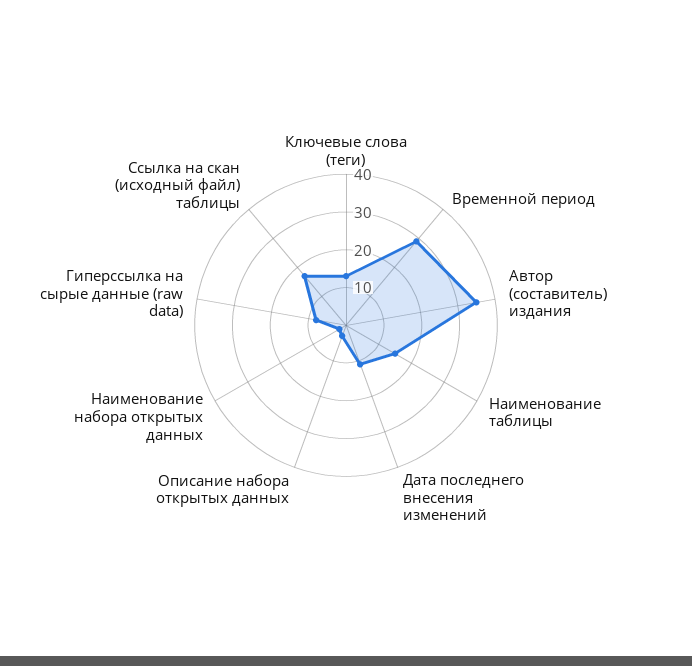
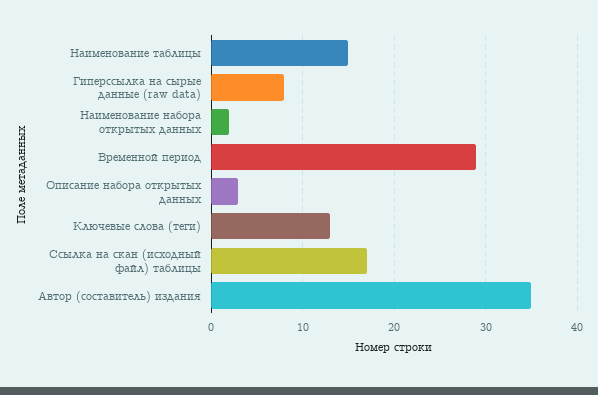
Дата последнего внесения изменений: 10 -> none

